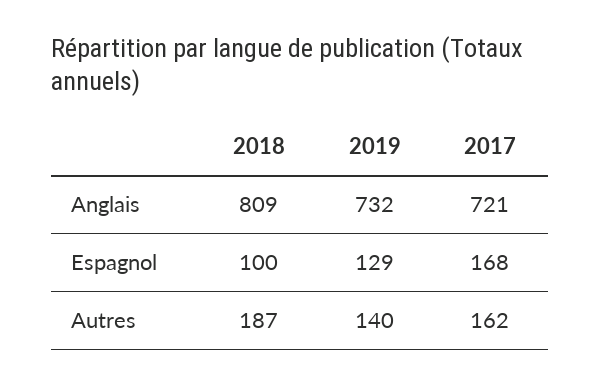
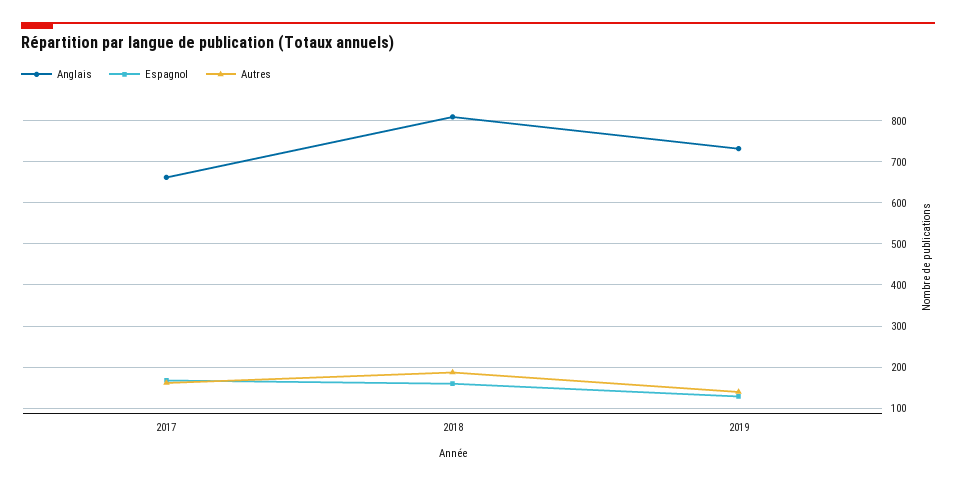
Anglais, 2017: 721 -> 660
Espagnol, 2018: 100 -> 160

